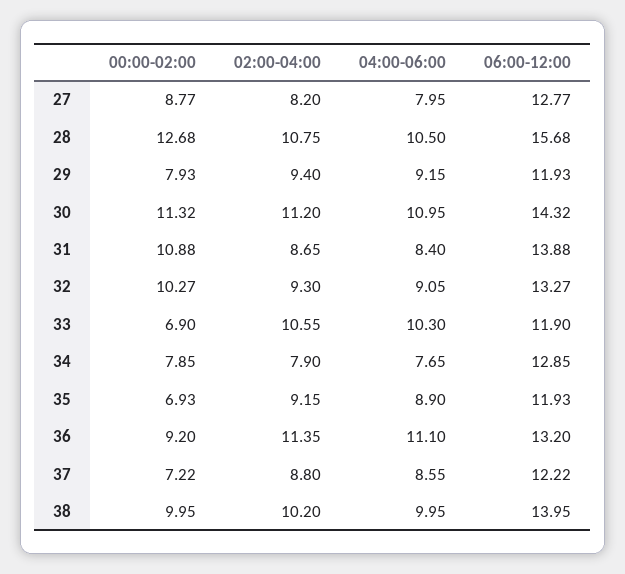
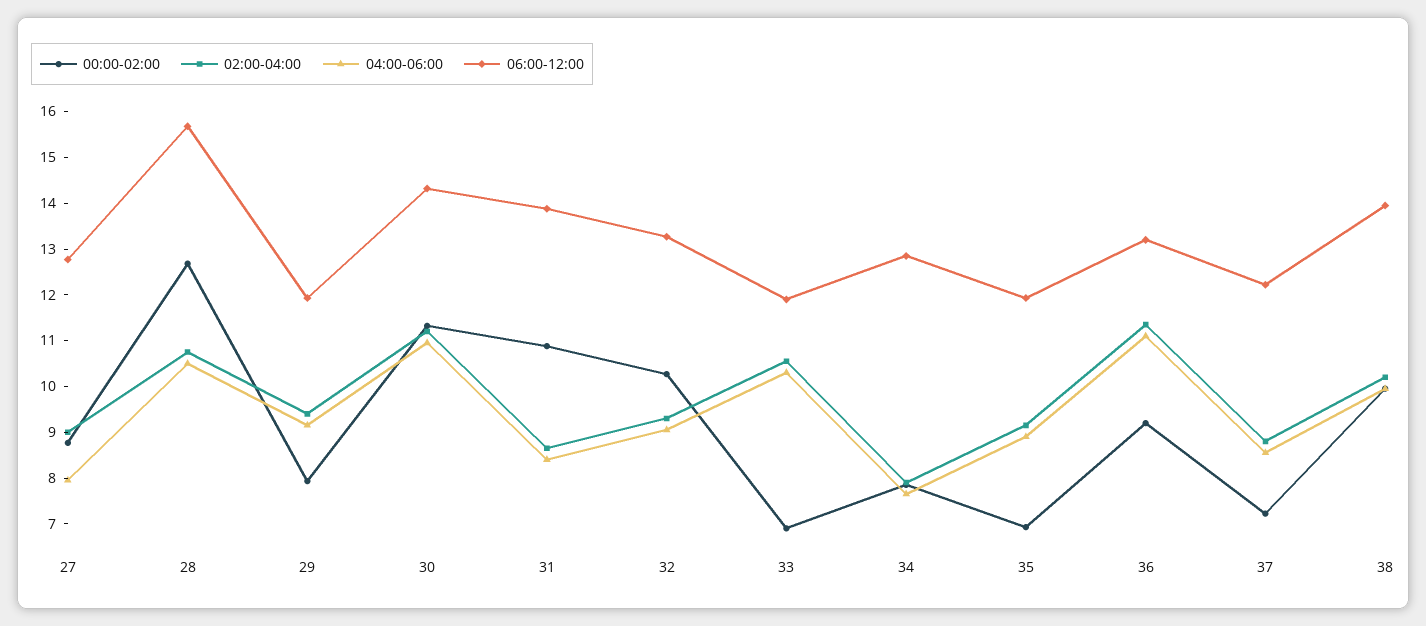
02:00-04:00, 27: 8.2 -> 9

